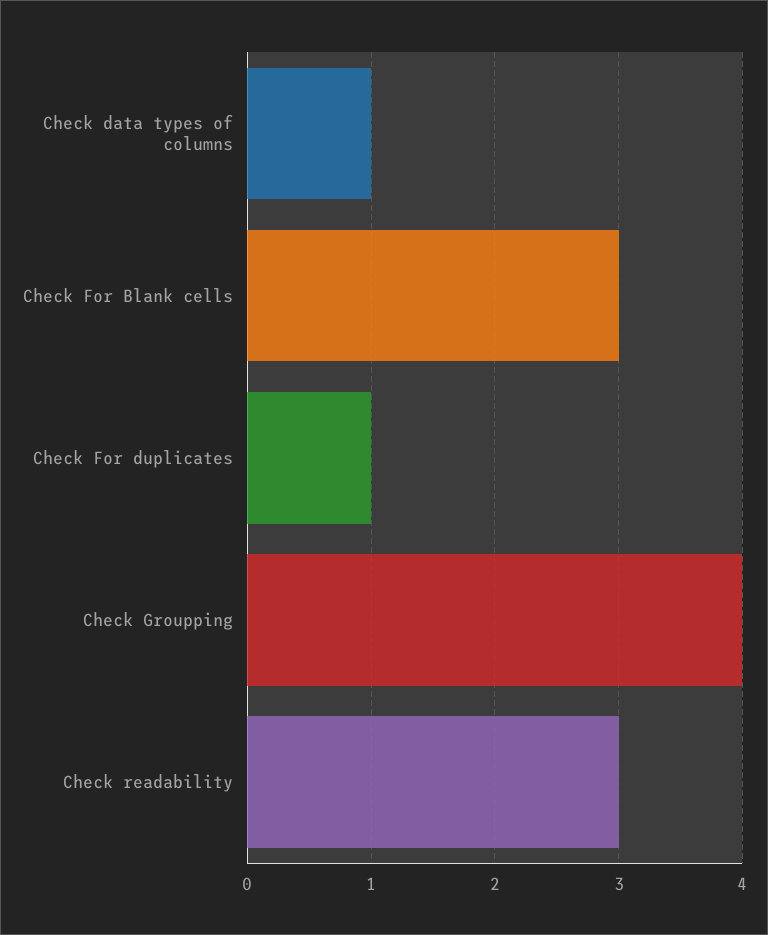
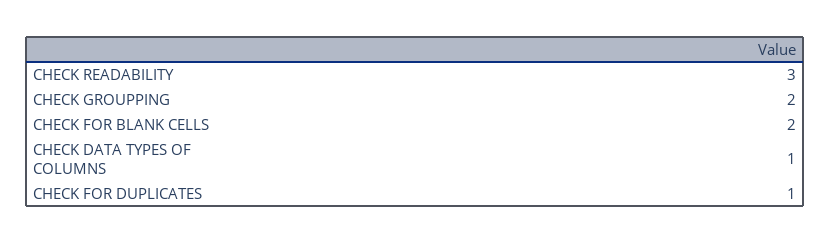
Check For Blank cells: 3 -> 2
Check Groupping: 4 -> 2

